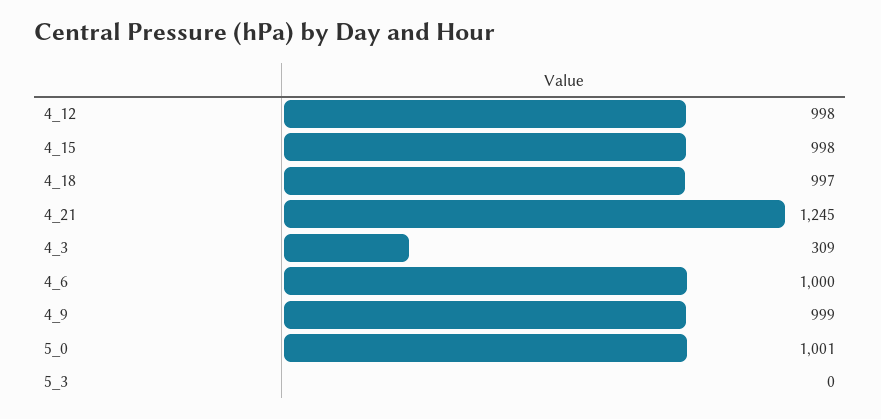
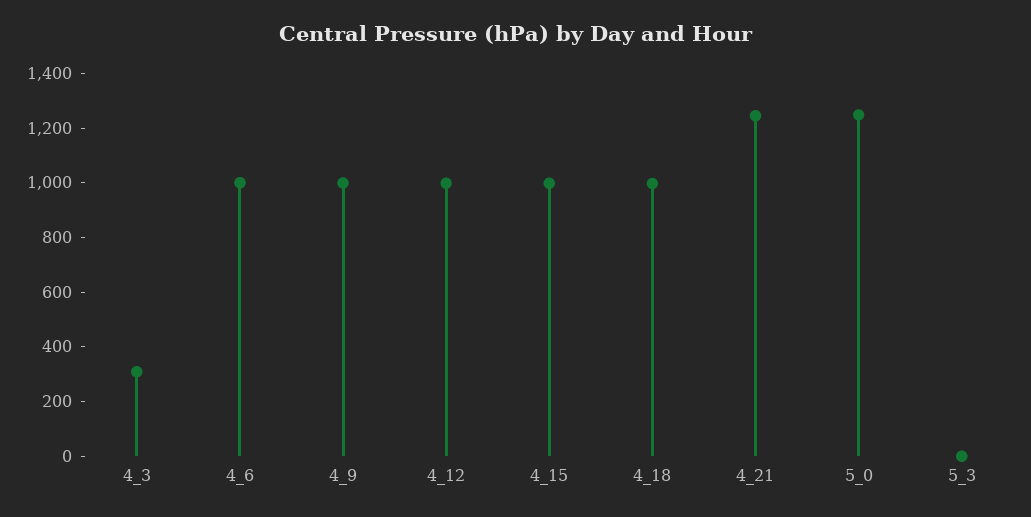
5_0: 1001 -> 1250

